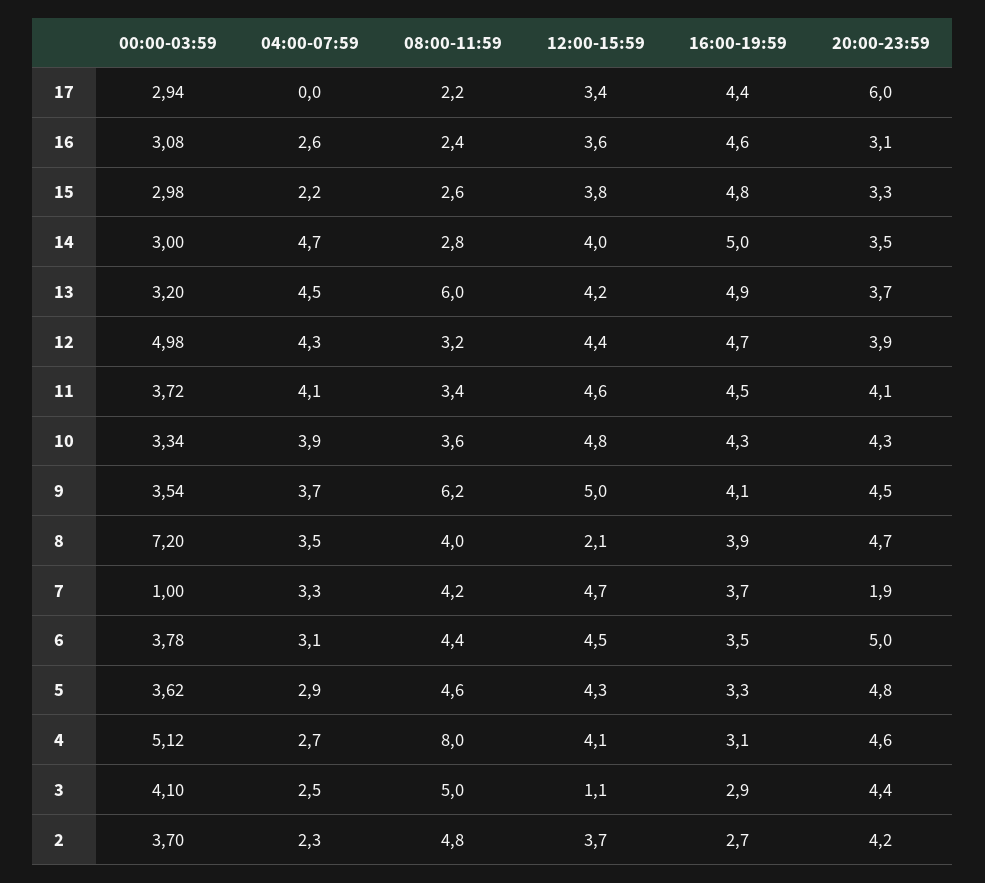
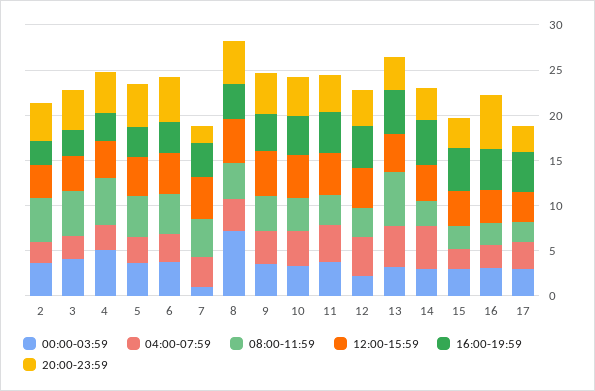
04:00-07:59, 17: 0 -> 3
20:00-23:59, 17: 6 -> 3
20:00-23:59, 16: 3.1 -> 6
00:00-03:59, 12: 4.98 -> 2
08:00-11:59, 9: 6.2 -> 4
12:00-15:59, 8: 2.1 -> 5
08:00-11:59, 4: 8 -> 5
12:00-15:59, 3: 1.1 -> 4

